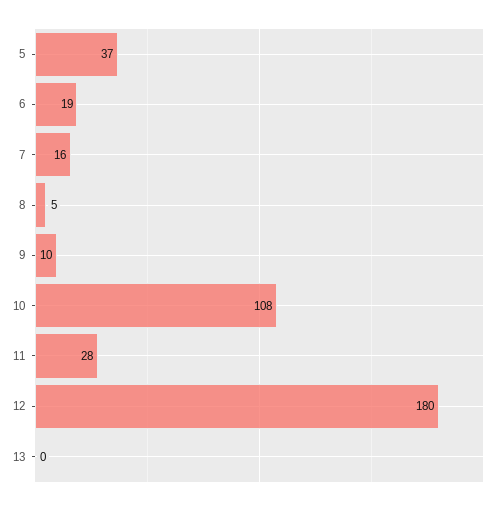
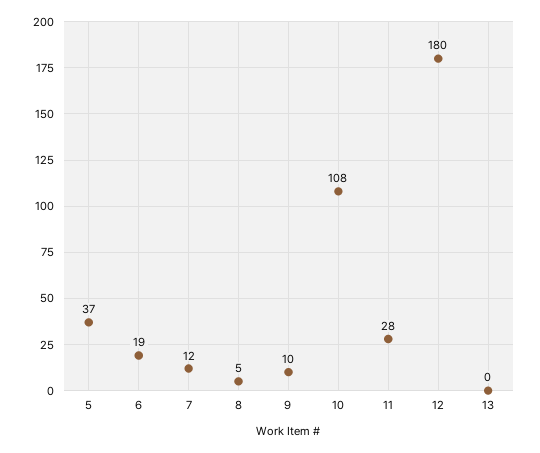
7: 16 -> 12

